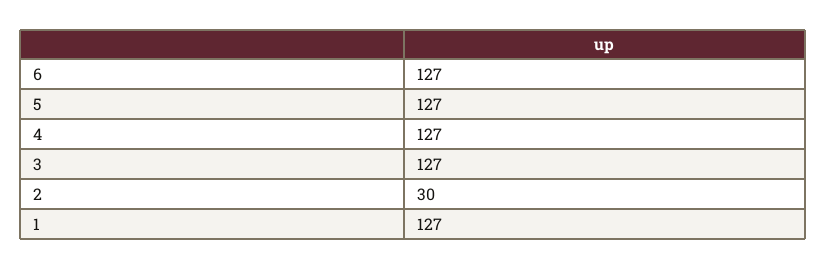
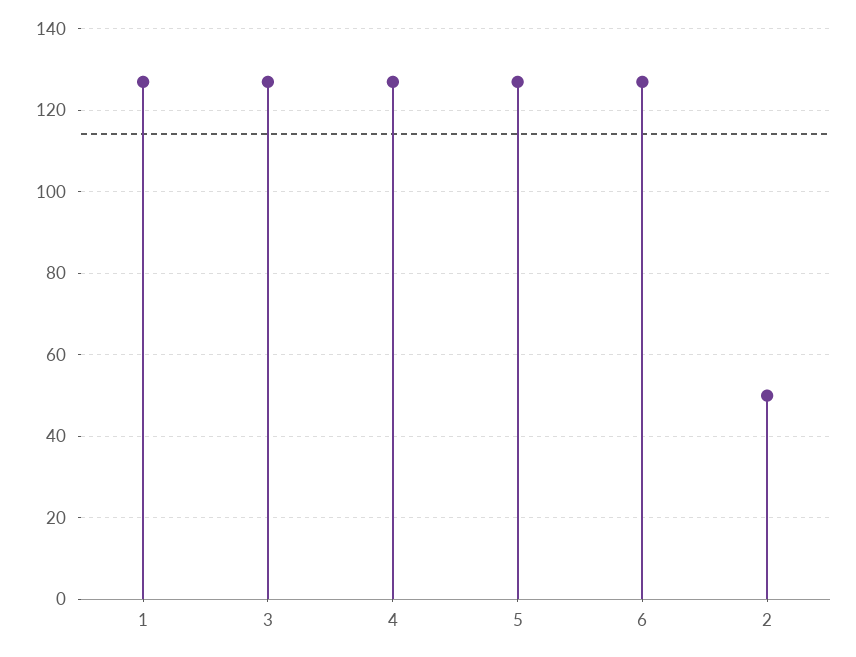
2: 30 -> 50

